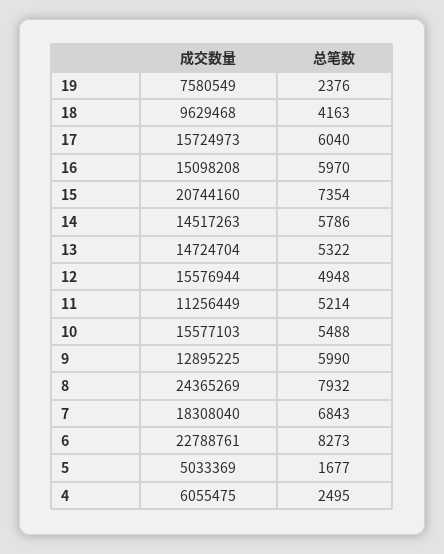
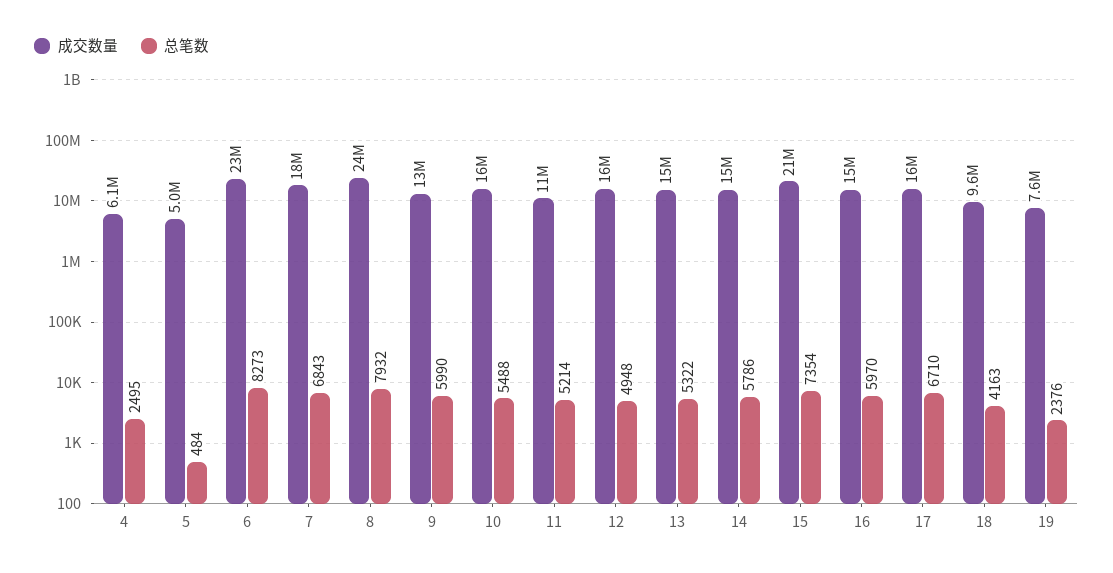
总笔数, 17: 6040 -> 6710
总笔数, 5: 1677 -> 484

